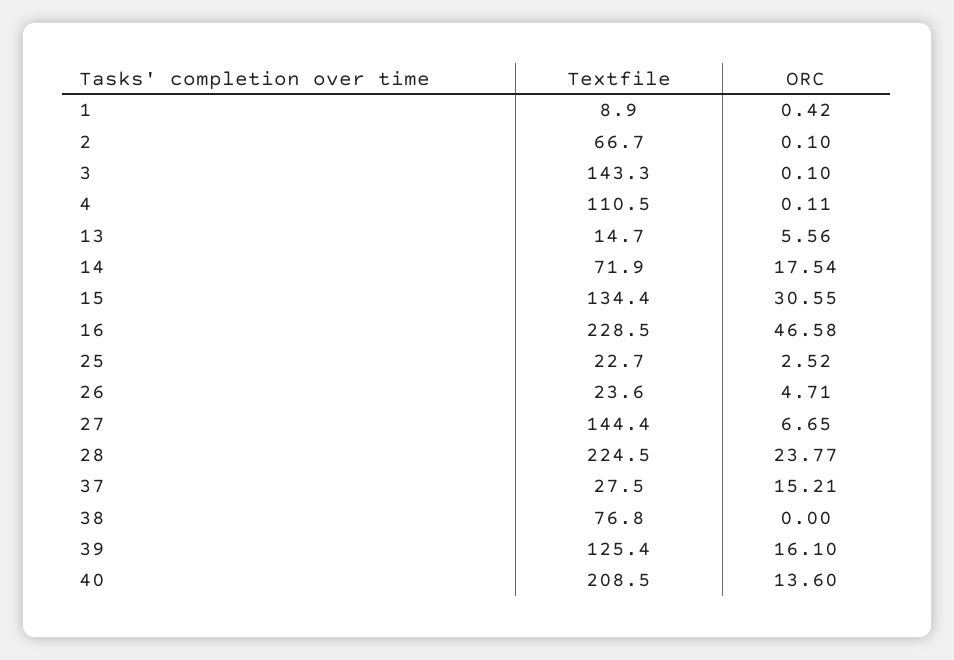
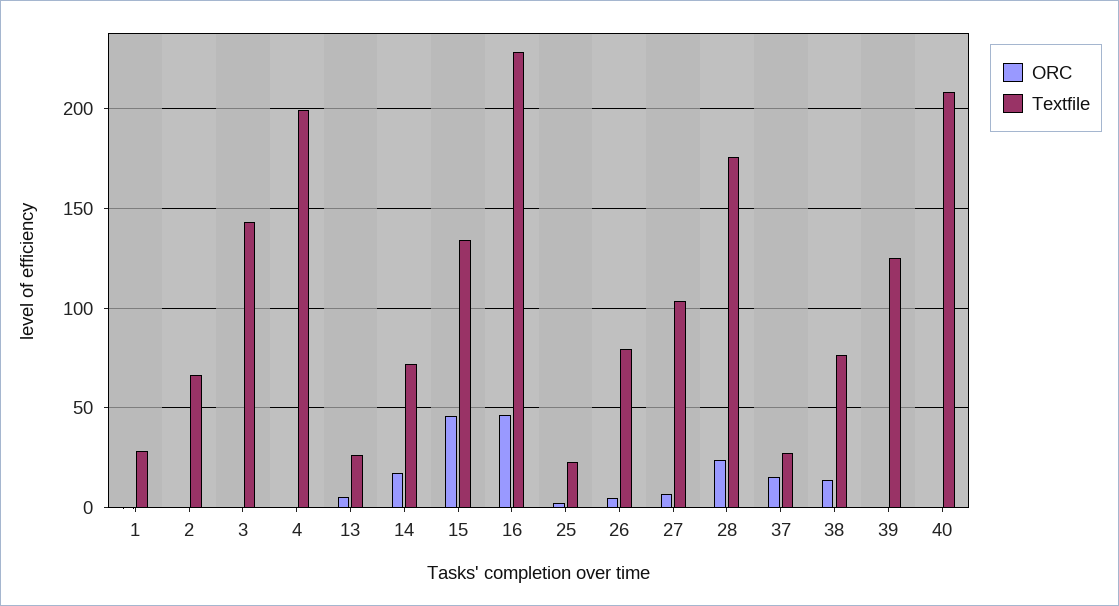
Textfile, 1: 8.9 -> 30
Textfile, 4: 110.5 -> 200
Textfile, 13: 14.7 -> 25
ORC, 15: 30.55 -> 45
Textfile, 26: 23.6 -> 80
Textfile, 27: 144.4 -> 105
Textfile, 28: 224.5 -> 175
ORC, 38: 0 -> 15
ORC, 39: 16.1 -> 0
ORC, 40: 13.6 -> 0

